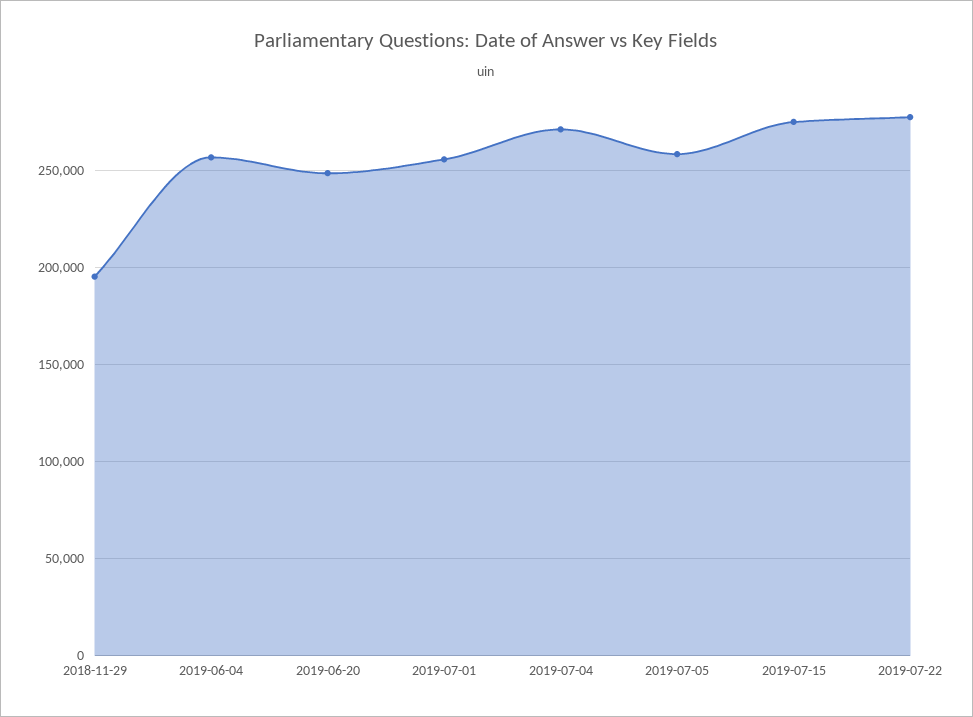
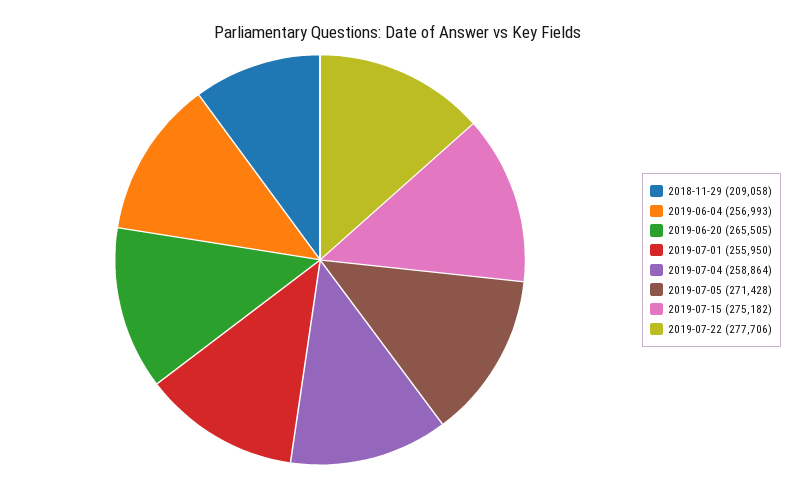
2018-11-29: 195000 -> 209058
2019-06-20: 250000 -> 265505
2019-07-04: 270000 -> 258864
2019-07-05: 260000 -> 271428

